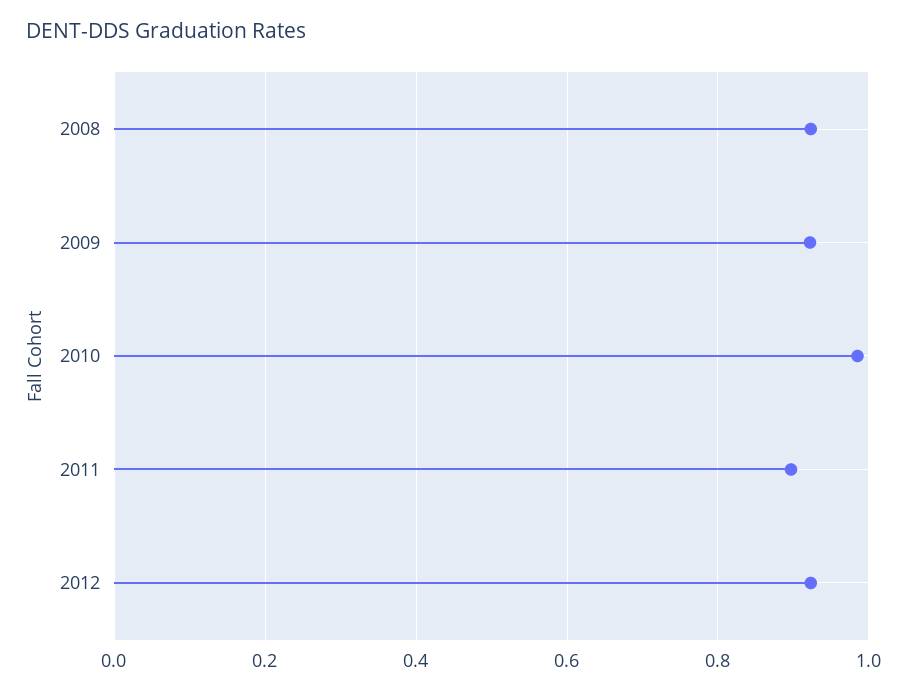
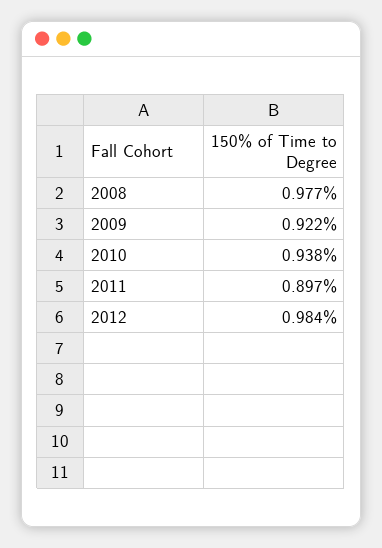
2008: 0.92 -> 0.977
2010: 0.98 -> 0.938
2012: 0.92 -> 0.984

